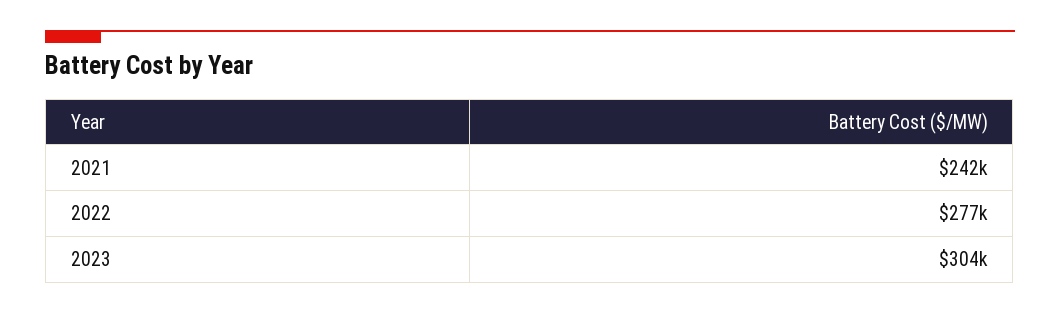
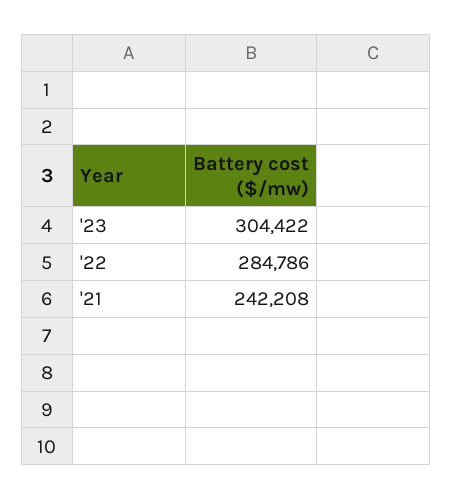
2022: 277000 -> 284786

